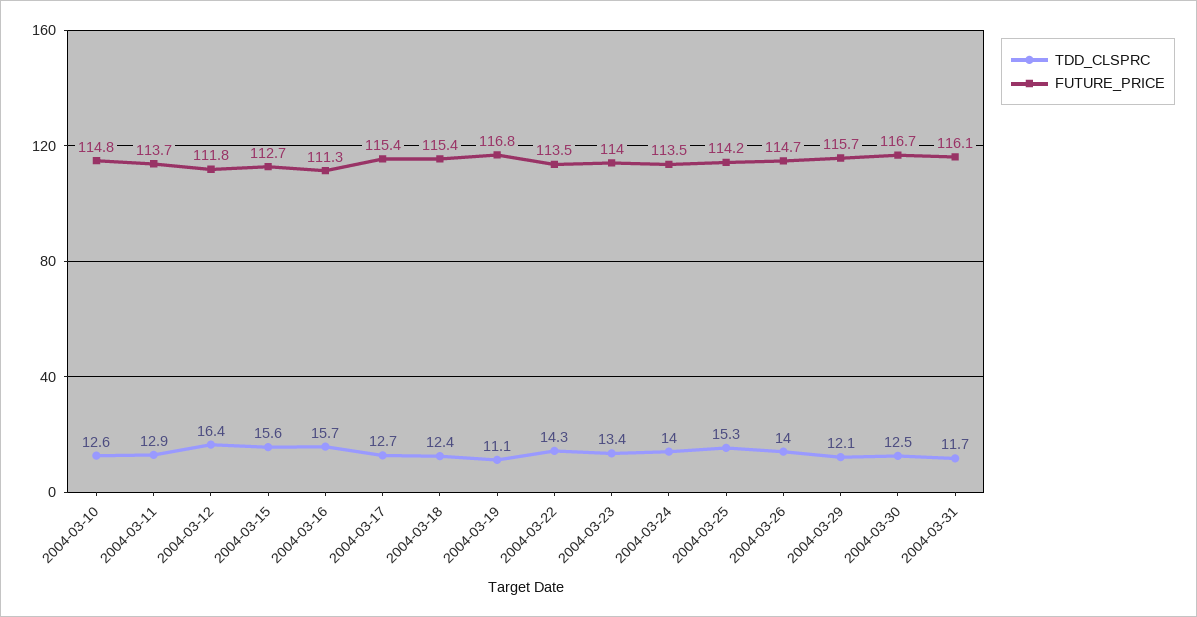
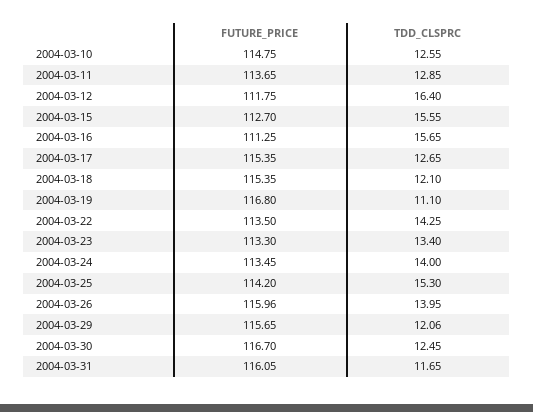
TDD_CLSPRC, 2004-03-18: 12.4 -> 12.1
FUTURE_PRICE, 2004-03-23: 114 -> 113.3
FUTURE_PRICE, 2004-03-26: 114.7 -> 115.96

